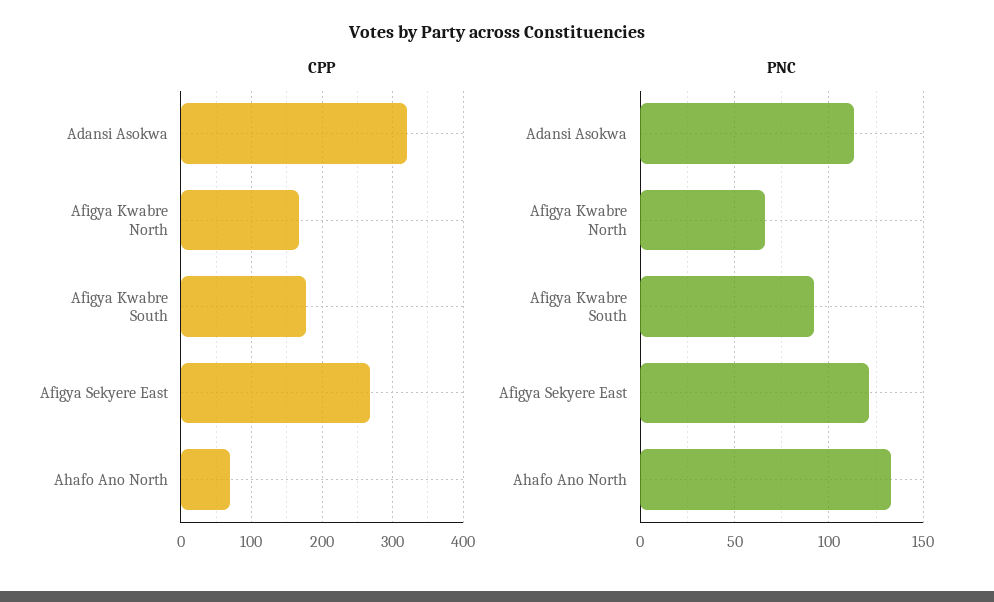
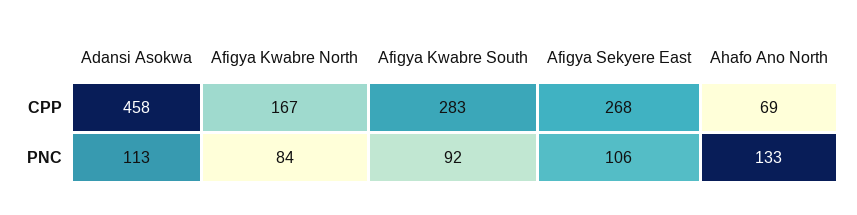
CPP, Adansi Asokwa: 320 -> 458
CPP, Afigya Kwabre South: 180 -> 283
PNC, Afigya Kwabre North: 65 -> 84
PNC, Afigya Sekyere East: 120 -> 106

